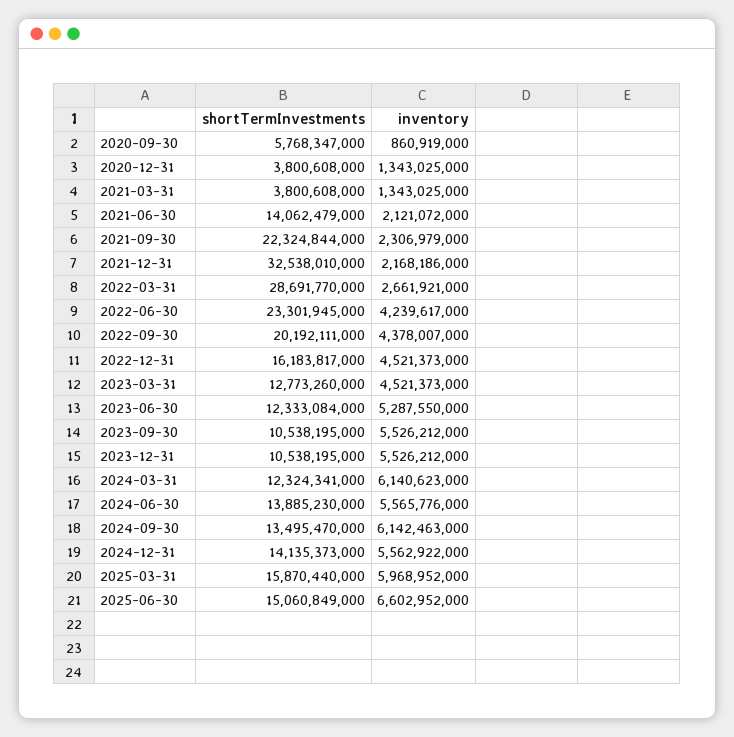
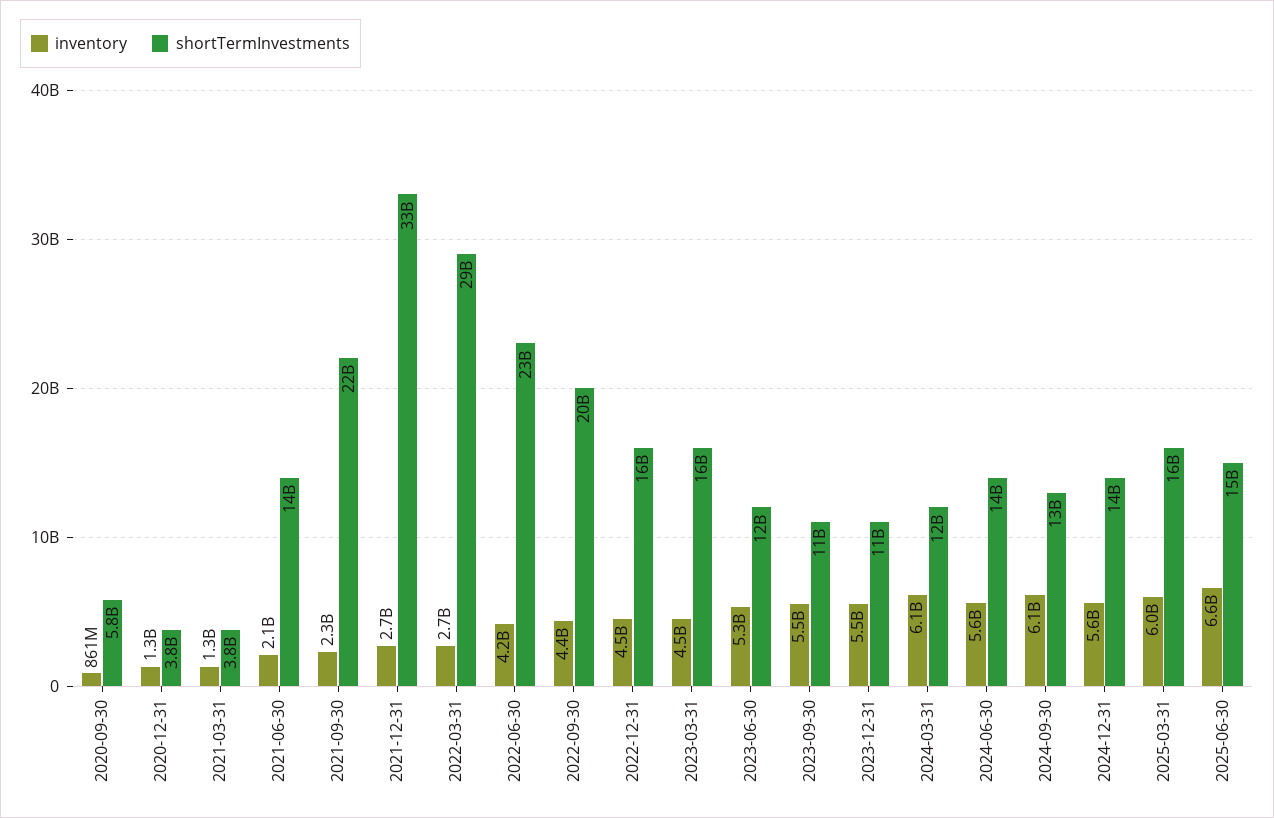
inventory, 2021-12-31: 2168186000 -> 2700000000
shortTermInvestments, 2023-03-31: 12773260000 -> 16000000000

